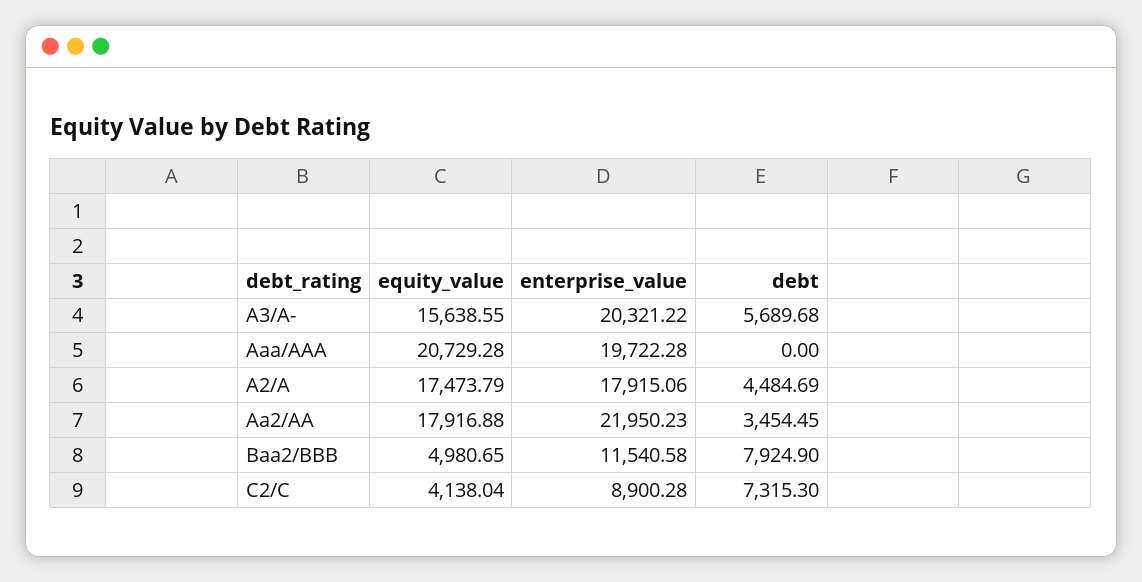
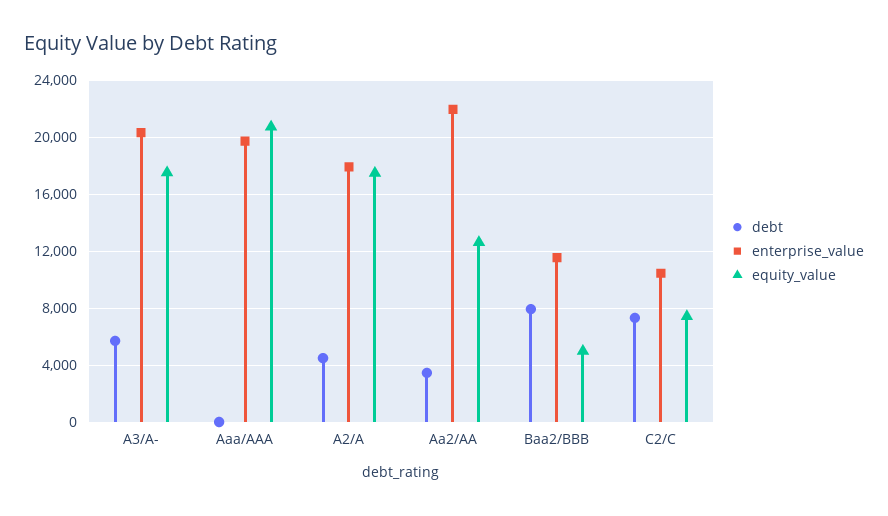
equity_value, A3/A-: 15638.55 -> 17500
equity_value, Aa2/AA: 17916.88 -> 12500
equity_value, C2/C: 4138.04 -> 7500
enterprise_value, C2/C: 8900.28 -> 10500

